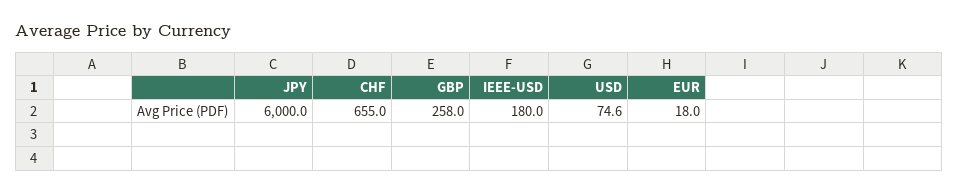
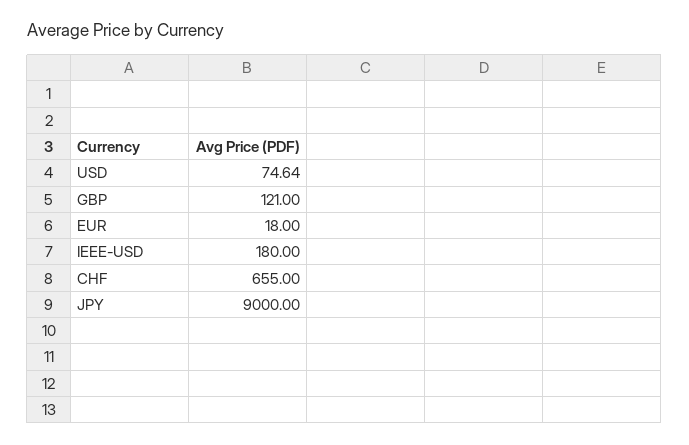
JPY: 6000 -> 9000
GBP: 258 -> 121

